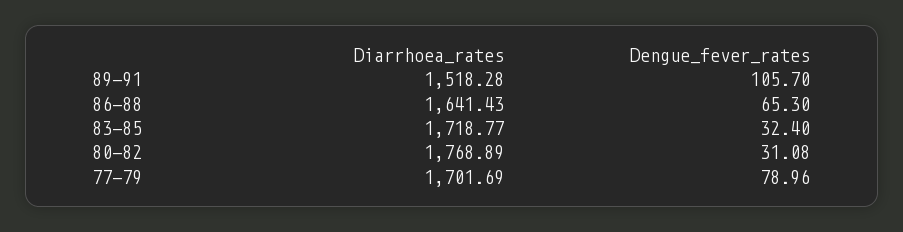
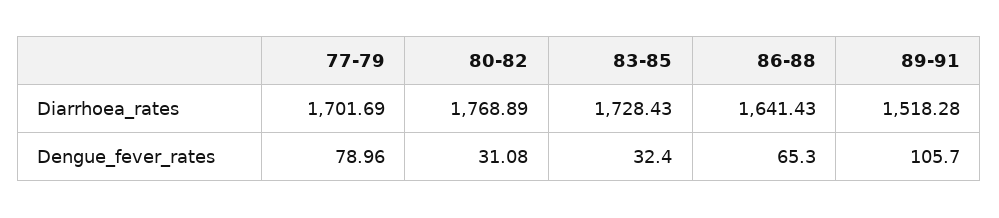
Diarrhoea_rates, 83-85: 1718.77 -> 1728.43

